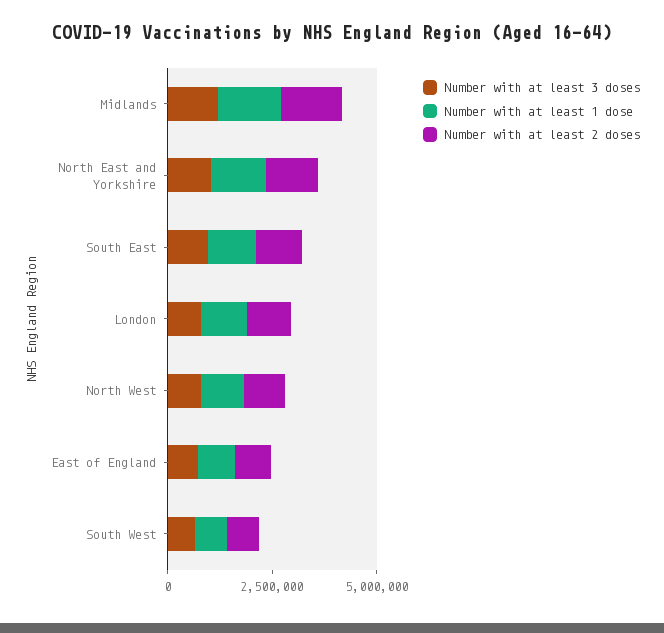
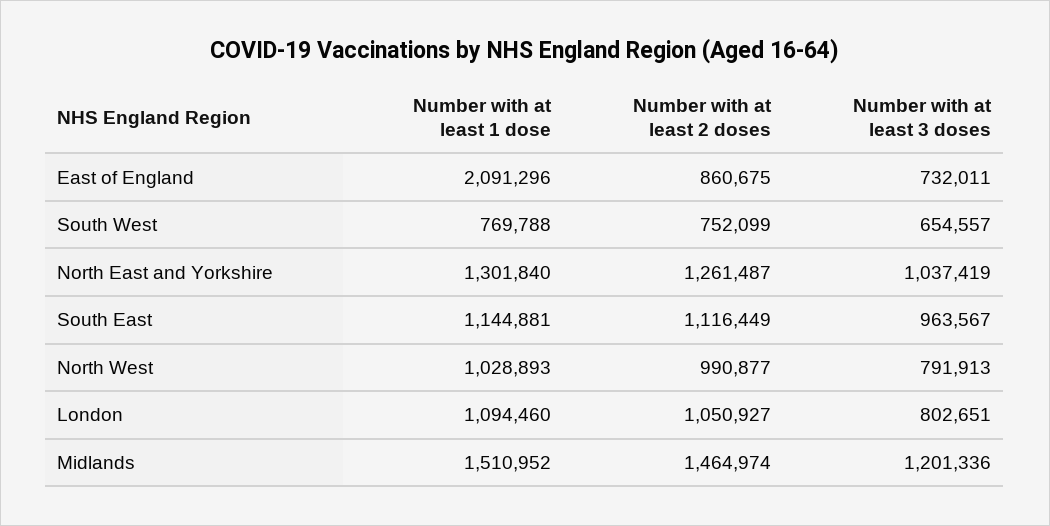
Number with at least 1 dose, East of England: 1000000 -> 2091296

